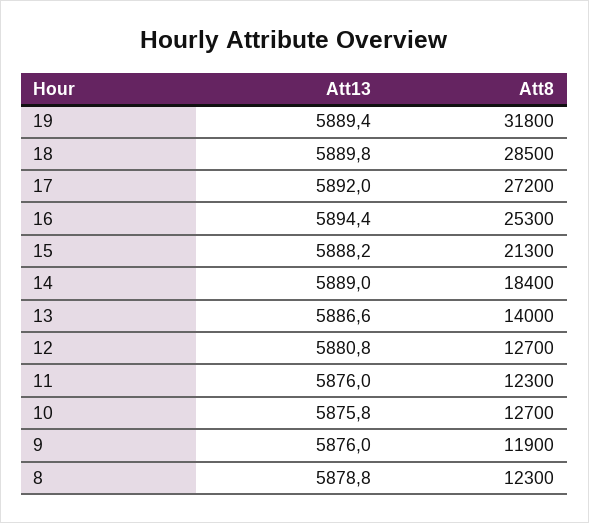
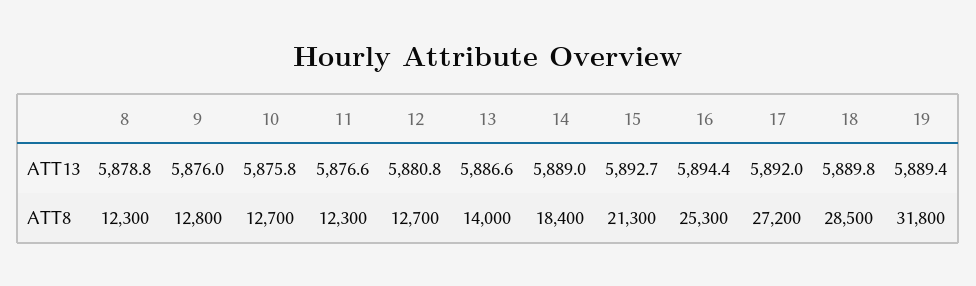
Att13, 15: 5888.2 -> 5892.7
Att13, 11: 5876 -> 5876.6
Att8, 9: 11900 -> 12800

